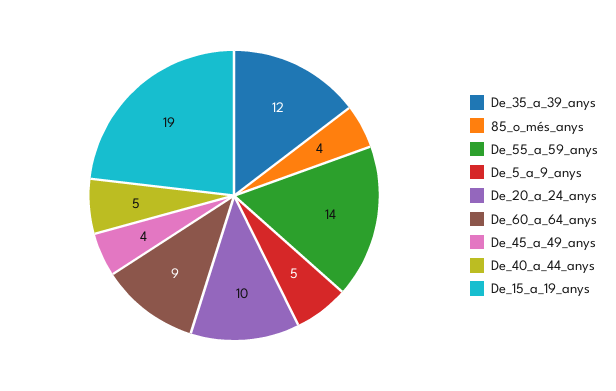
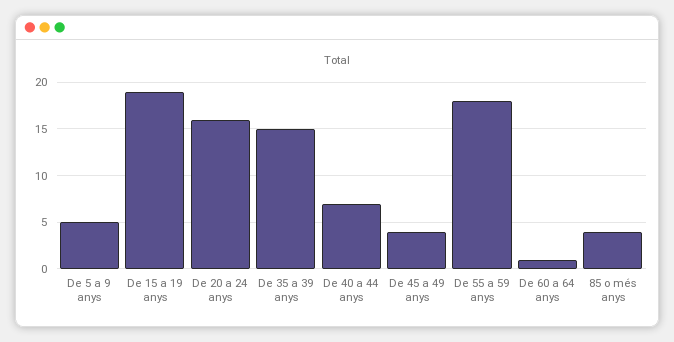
De_35_a_39_anys: 12 -> 15
De_55_a_59_anys: 14 -> 18
De_20_a_24_anys: 10 -> 16
De_60_a_64_anys: 9 -> 1
De_40_a_44_anys: 5 -> 7

